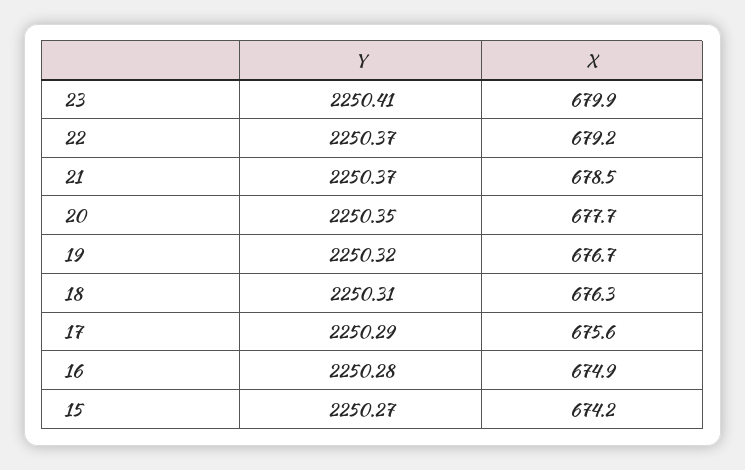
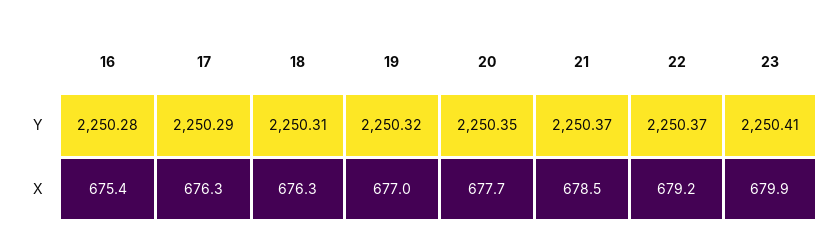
X, 19: 676.7 -> 677
X, 17: 675.6 -> 676.3
X, 16: 674.9 -> 675.4
Y, 15: 2250.27 -> none
X, 15: 674.2 -> none

